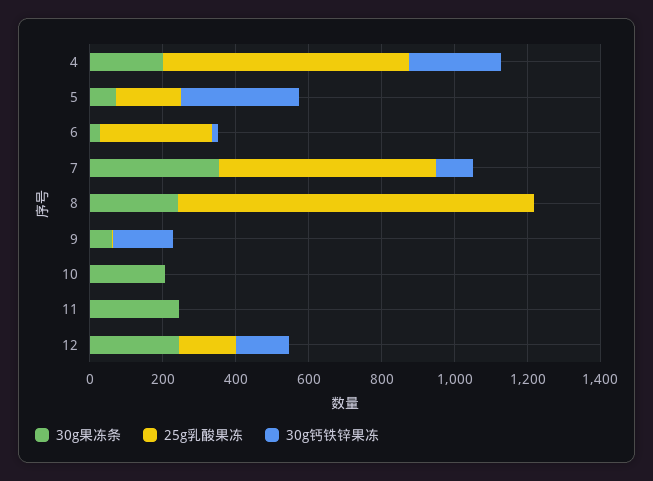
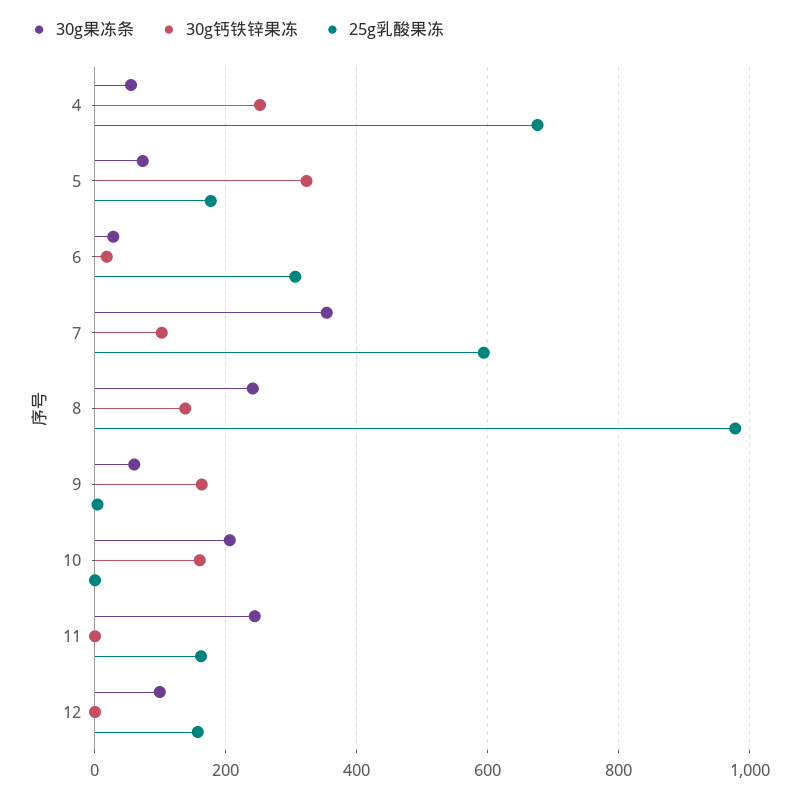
30g果冻条, 4: 200 -> 60
30g钙铁锌果冻, 8: 0 -> 140
30g钙铁锌果冻, 10: 0 -> 160
25g乳酸果冻, 11: 0 -> 160
30g果冻条, 12: 250 -> 100
30g钙铁锌果冻, 12: 150 -> 0

